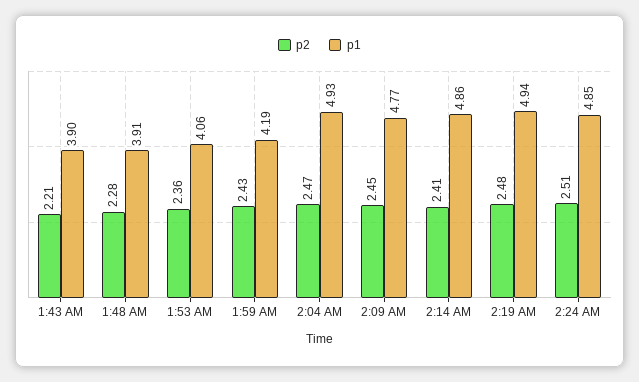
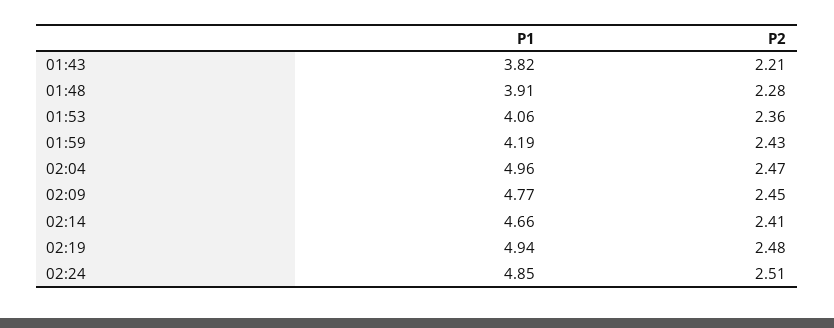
p1, 1:43 AM: 3.9 -> 3.82
p1, 2:04 AM: 4.93 -> 4.96
p1, 2:14 AM: 4.86 -> 4.66

